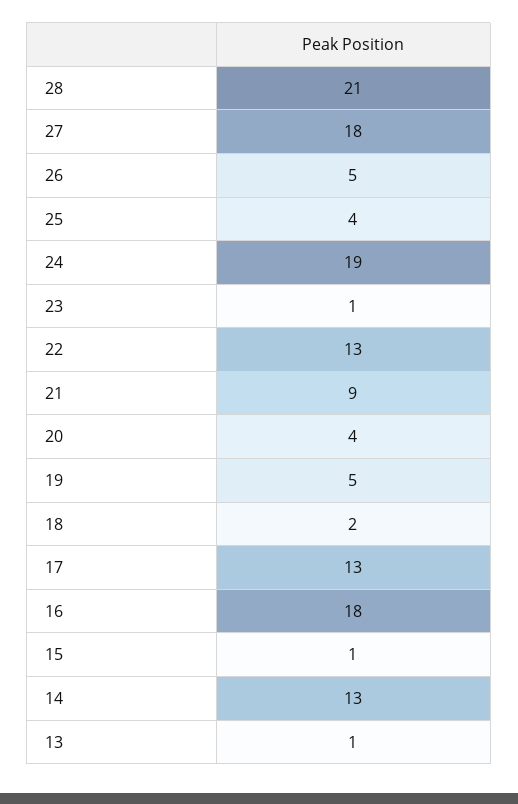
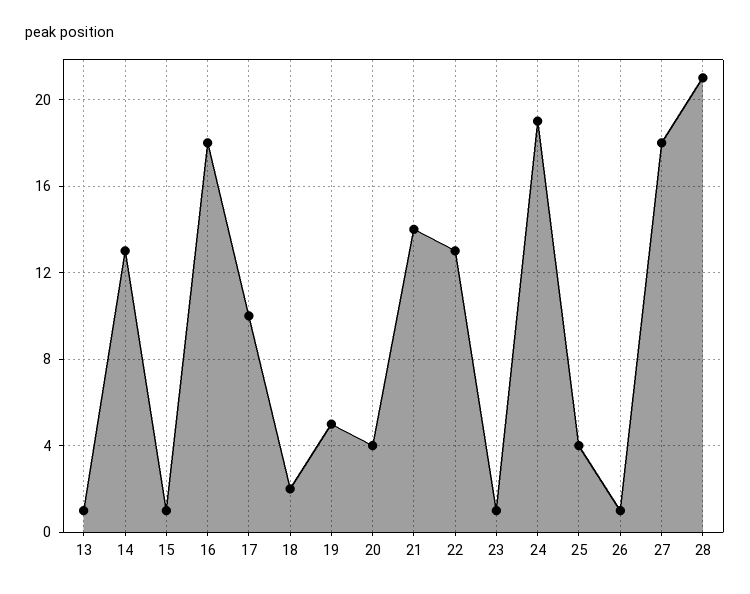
26: 5 -> 1
21: 9 -> 14
17: 13 -> 10

